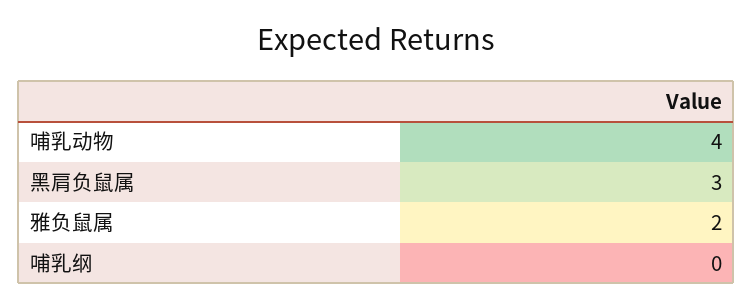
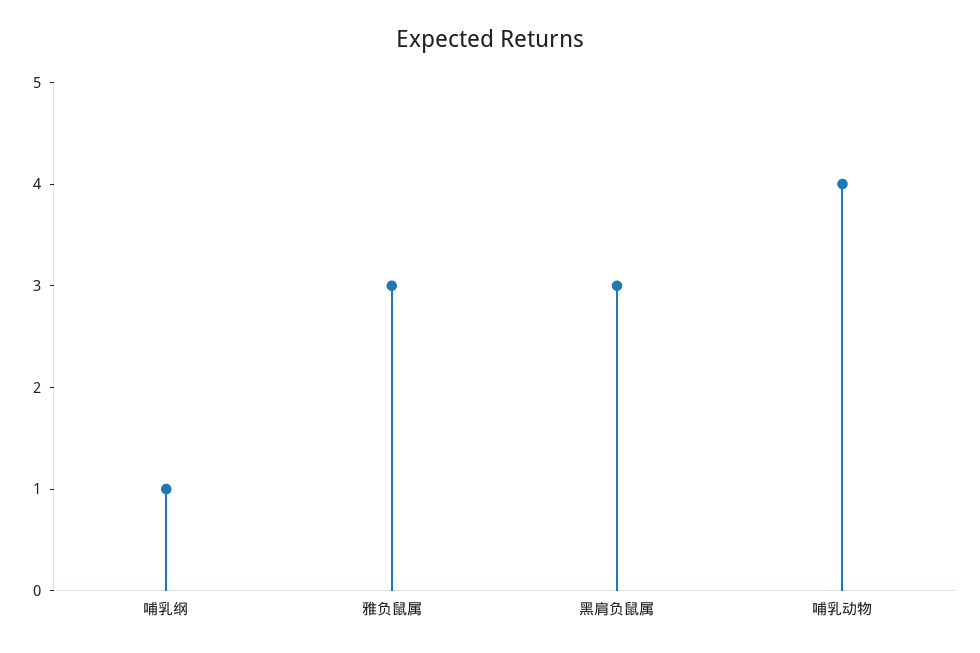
雅负鼠属: 2 -> 3
哺乳纲: 0 -> 1

